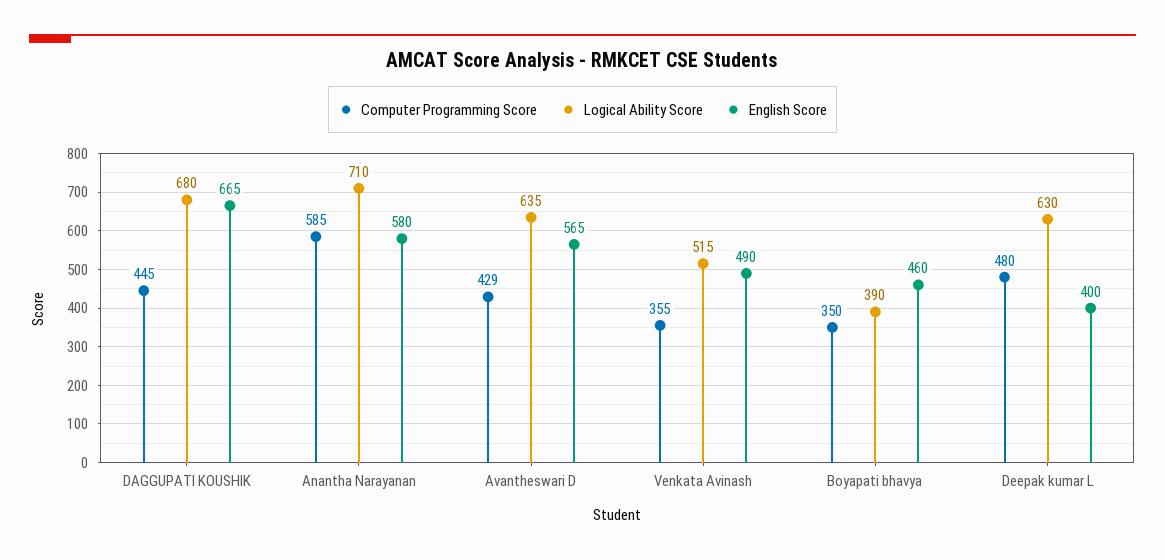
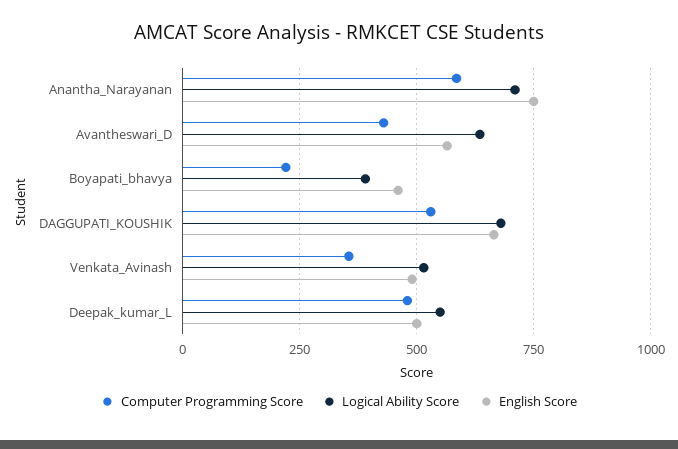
Computer Programming Score, DAGGUPATI KOUSHIK: 445 -> 525
English Score, Anantha Narayanan: 580 -> 750
Computer Programming Score, Boyapati bhavya: 350 -> 225
Logical Ability Score, Deepak kumar L: 630 -> 550
English Score, Deepak kumar L: 400 -> 500

